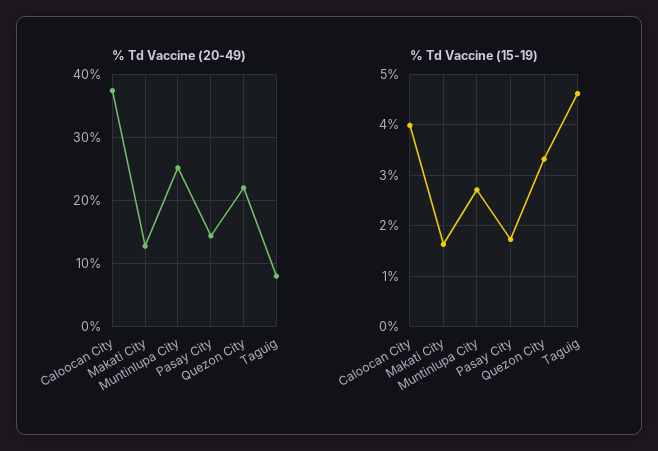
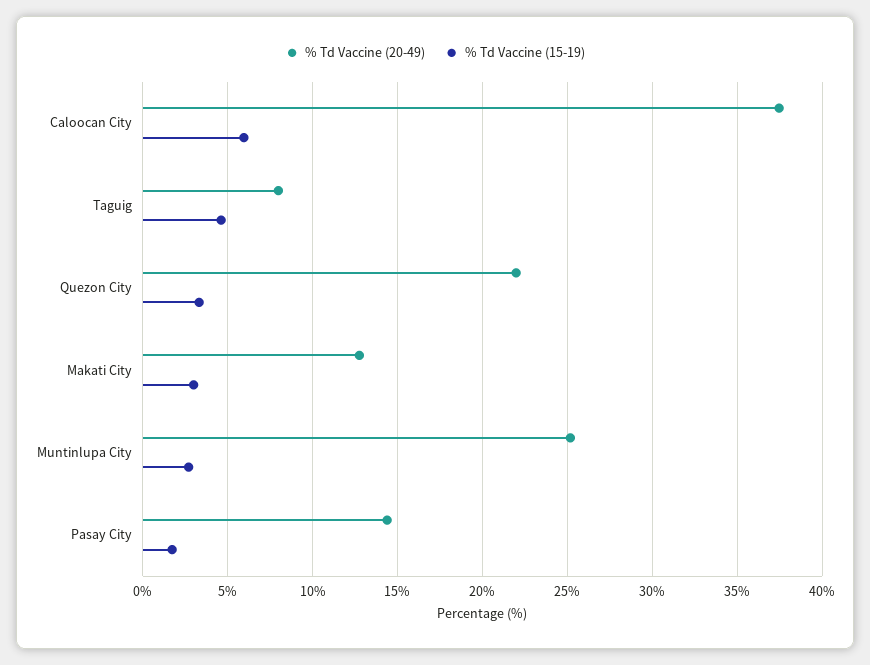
% Td Vaccine (15-19), Caloocan City: 4 -> 6
% Td Vaccine (15-19), Makati City: 1.6 -> 3

